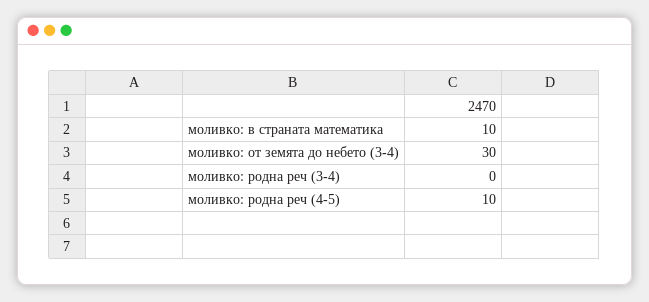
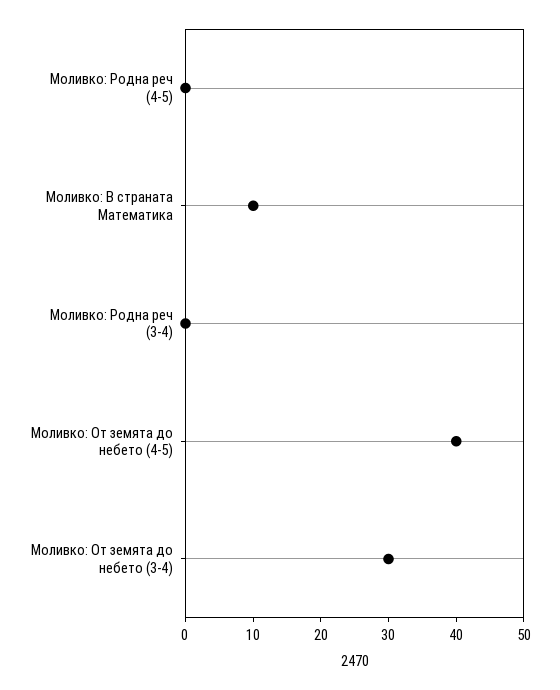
моливко: родна реч (4-5): 10 -> 0
Моливко: От земята до небето (4-5): none -> 40

